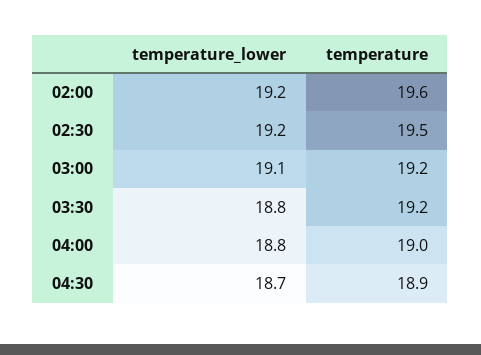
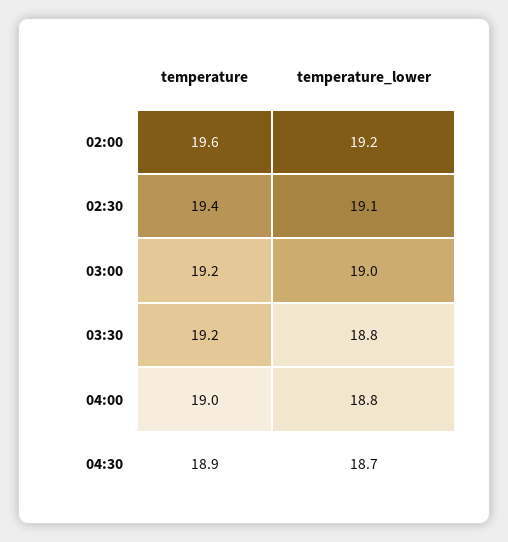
temperature_lower, 02:30: 19.2 -> 19.1
temperature, 02:30: 19.5 -> 19.4
temperature_lower, 03:00: 19.1 -> 19

